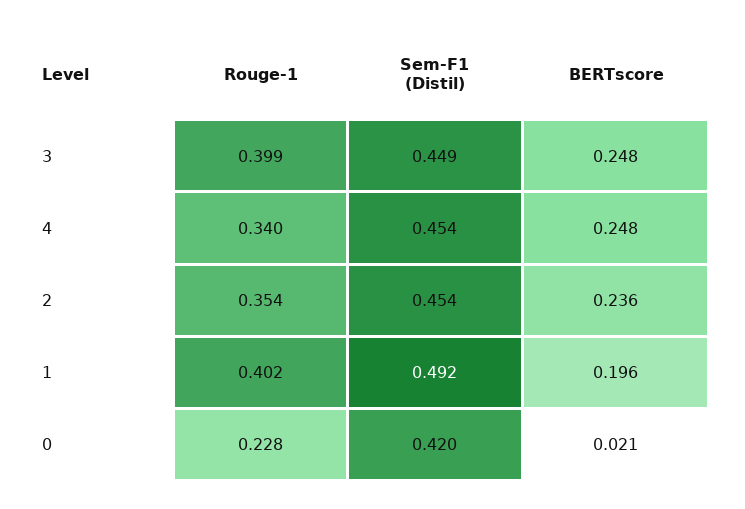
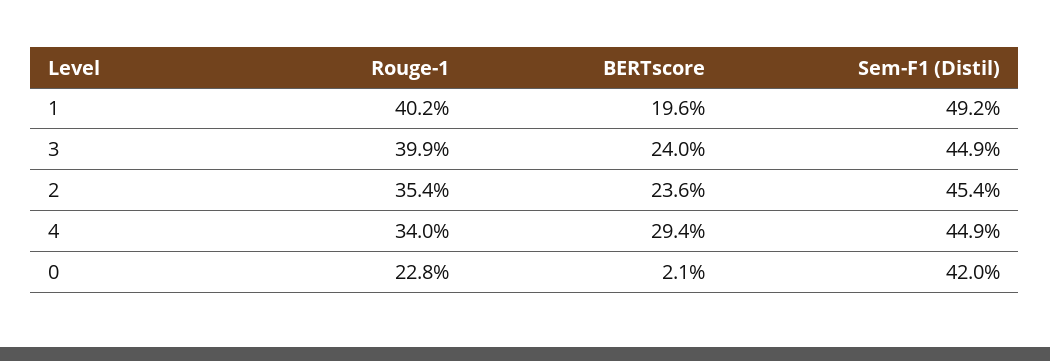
BERTscore, 3: 0.248 -> 0.24
Sem-F1 (Distil), 4: 0.454 -> 0.449
BERTscore, 4: 0.248 -> 0.294

